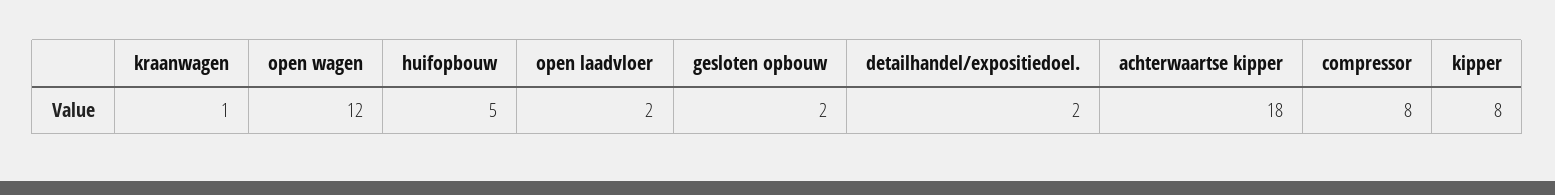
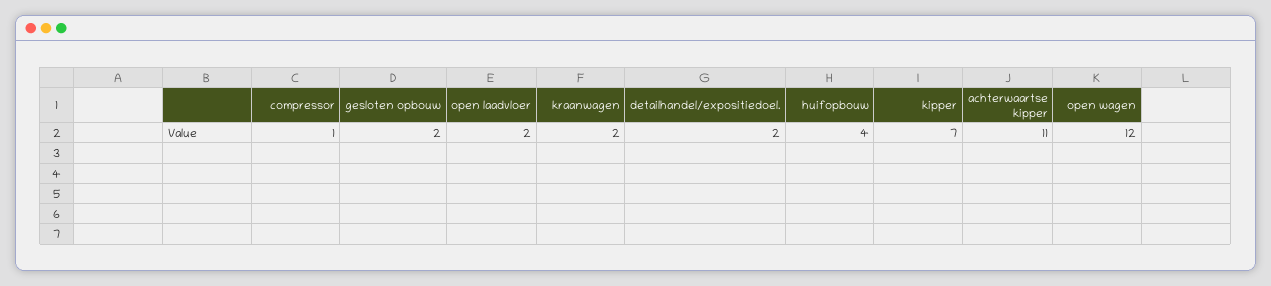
kraanwagen: 1 -> 2
huifopbouw: 5 -> 4
achterwaartse kipper: 18 -> 11
compressor: 8 -> 1
kipper: 8 -> 7

